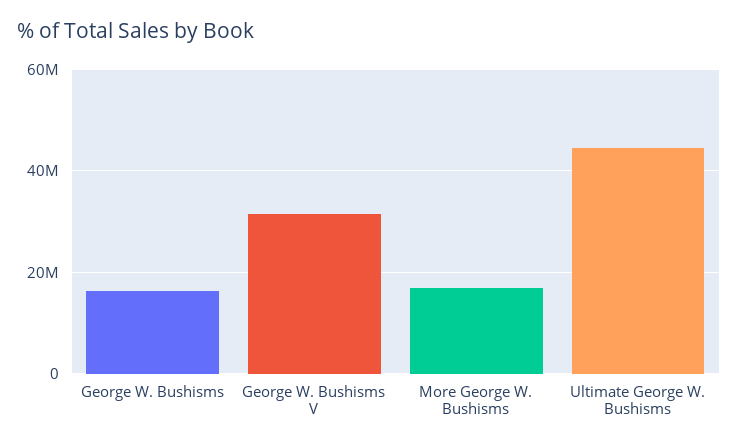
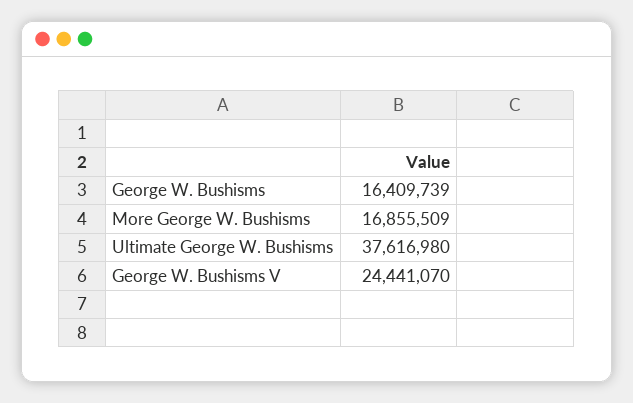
George W. Bushisms V: 32000000 -> 24441070
Ultimate George W. Bushisms: 44000000 -> 37616980

